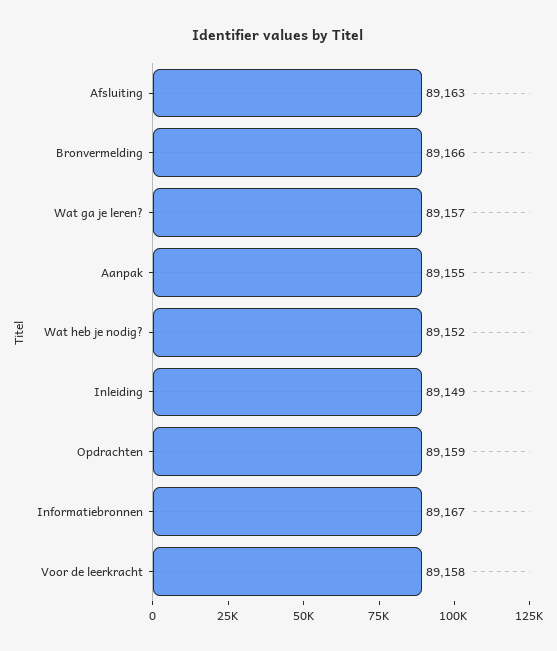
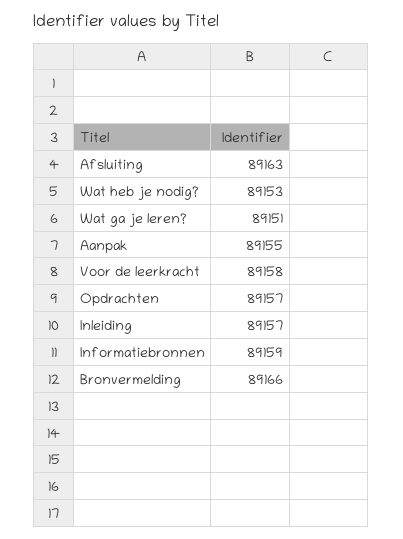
Wat ga je leren?: 89157 -> 89151
Wat heb je nodig?: 89152 -> 89153
Inleiding: 89149 -> 89157
Opdrachten: 89159 -> 89157
Informatiebronnen: 89167 -> 89159

